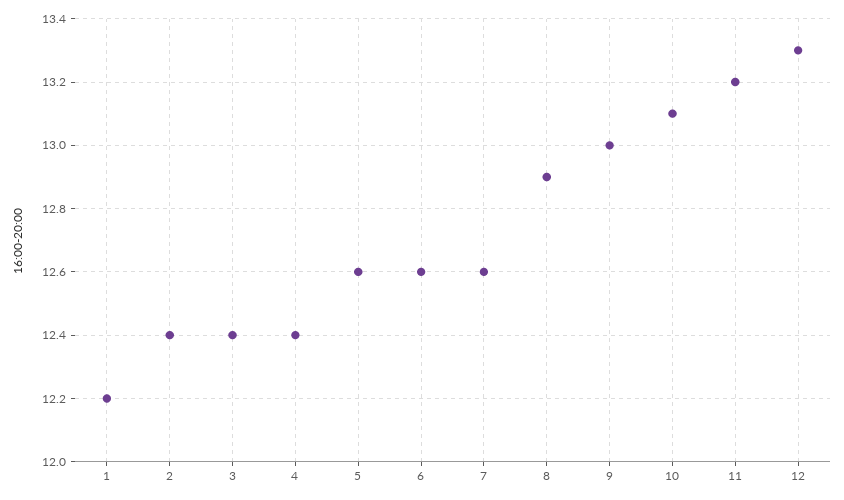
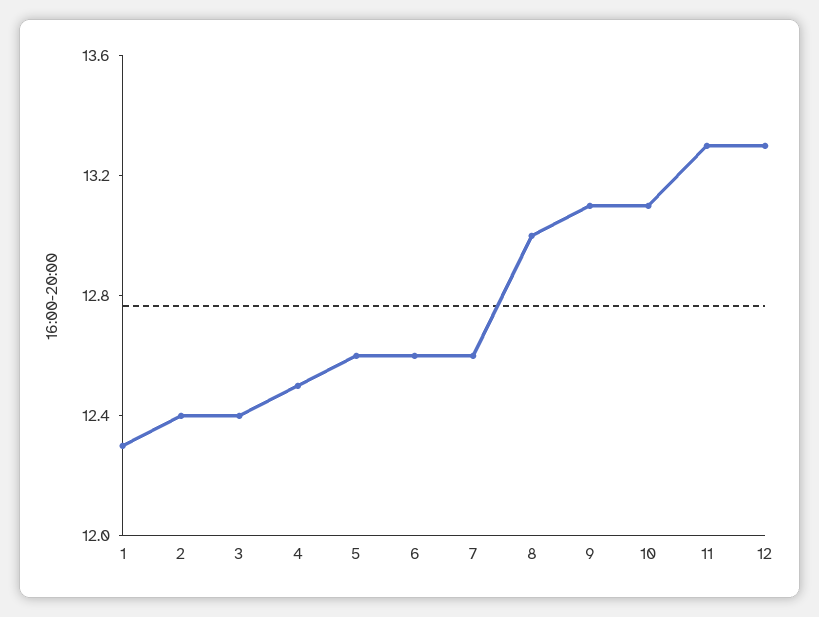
1: 12.2 -> 12.3
4: 12.4 -> 12.5
8: 12.9 -> 13
9: 13 -> 13.1
11: 13.2 -> 13.3

